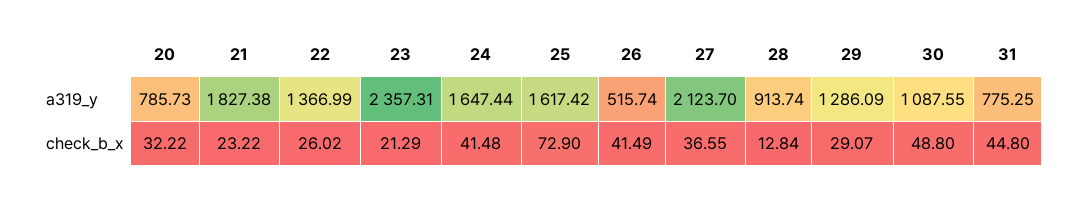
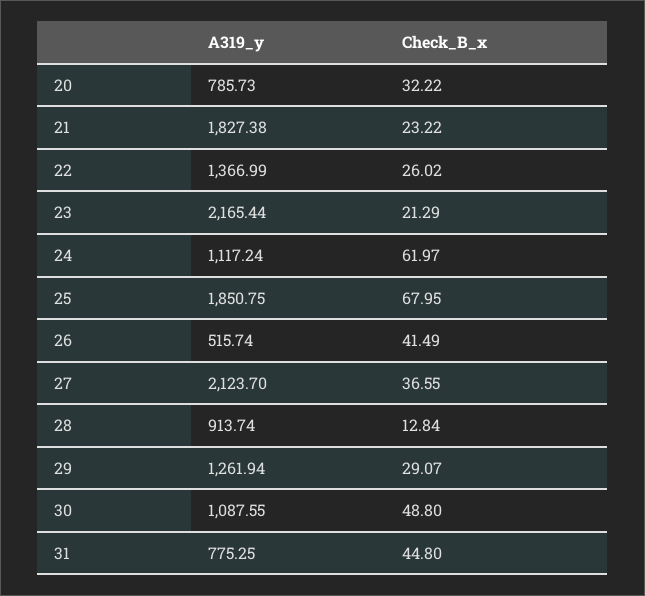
23, a319_y: 2357.31 -> 2165.44
24, a319_y: 1647.44 -> 1117.24
25, a319_y: 1617.42 -> 1850.75
29, a319_y: 1286.09 -> 1261.94
24, check_b_x: 41.48 -> 61.97
25, check_b_x: 72.9 -> 67.95

